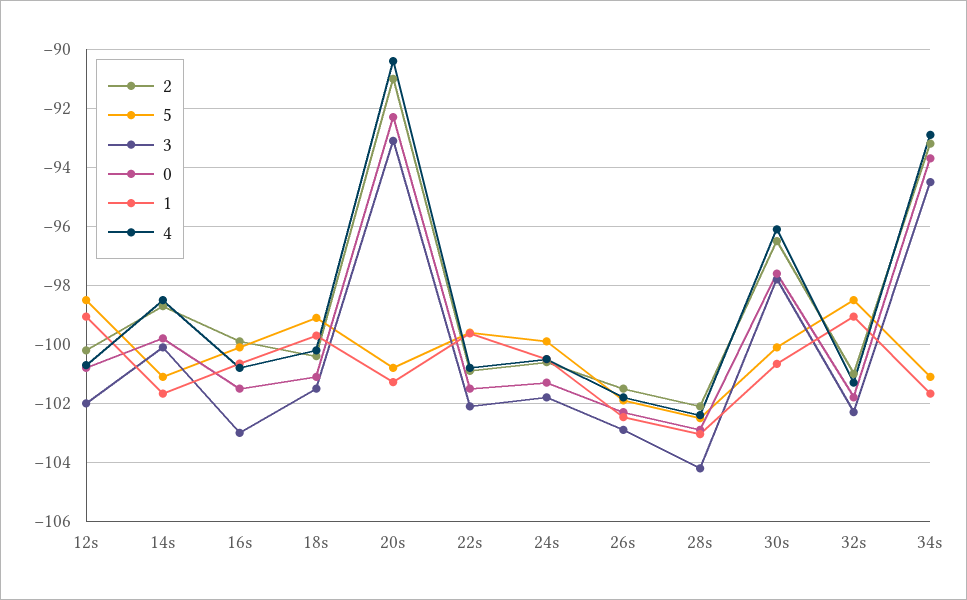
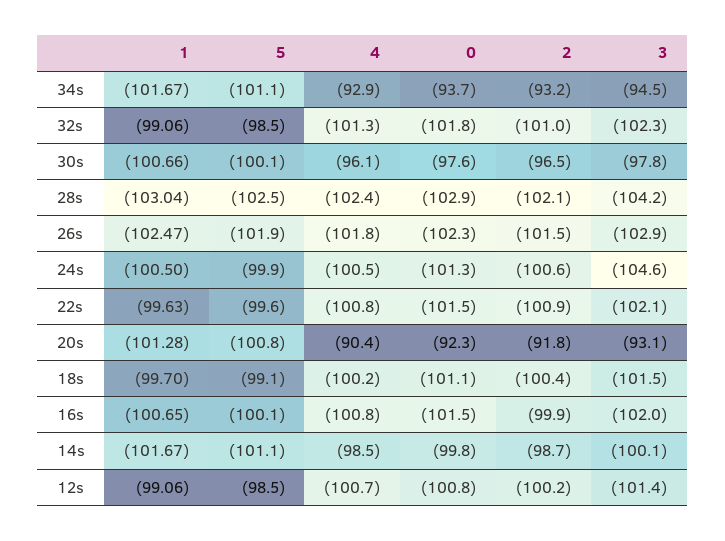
3, 12s: -102 -> -101.4
3, 16s: -103 -> -102
2, 20s: -91 -> -91.8
3, 24s: -101.75 -> -104.6

